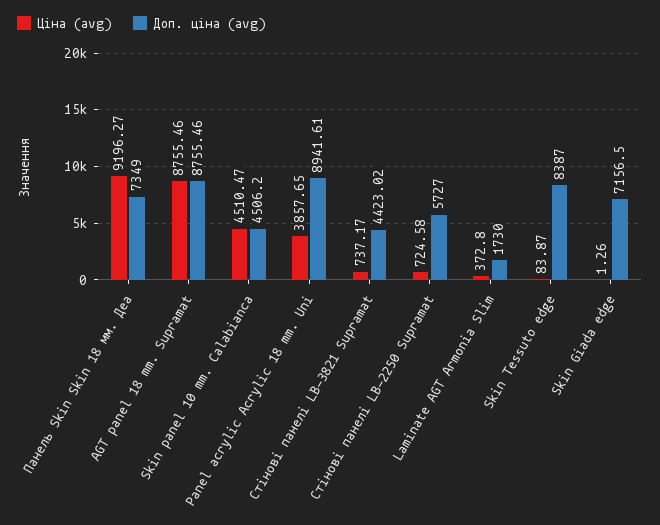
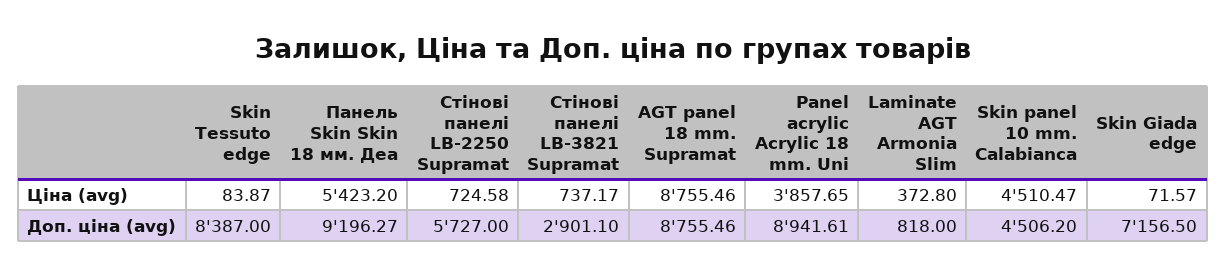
Ціна (avg), Панель Skin Skin 18 мм. Деа: 9196.27 -> 5423.2
Доп. ціна (avg), Панель Skin Skin 18 мм. Деа: 7349 -> 9196.27
Доп. ціна (avg), Стінові панелі LB-3821 Supramat: 4423.02 -> 2901.1
Доп. ціна (avg), Laminate AGT Armonia Slim: 1730 -> 818
Ціна (avg), Skin Giada edge: 1.26 -> 71.57

